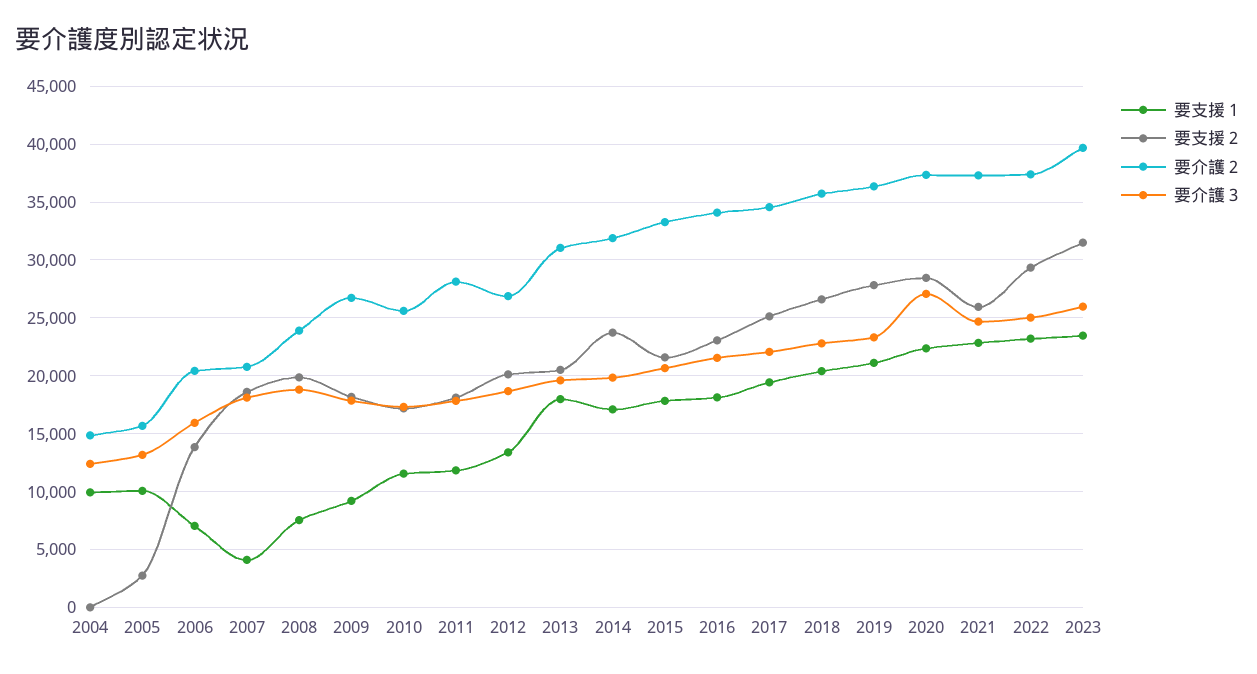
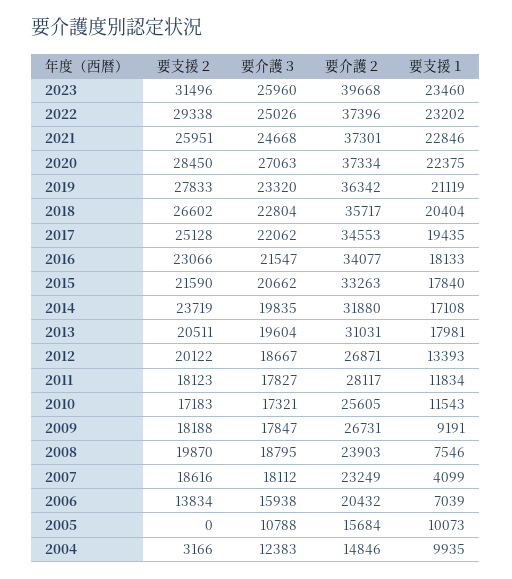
要支援２, 2004: 0 -> 3166
要支援２, 2005: 3000 -> 0
要介護３, 2005: 13000 -> 10788
要介護２, 2007: 21000 -> 23249

